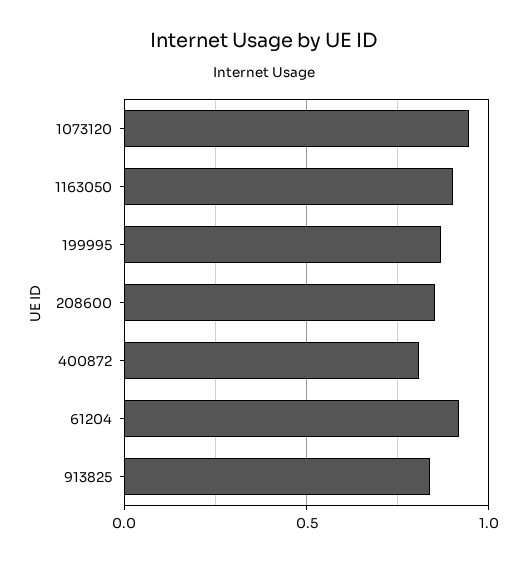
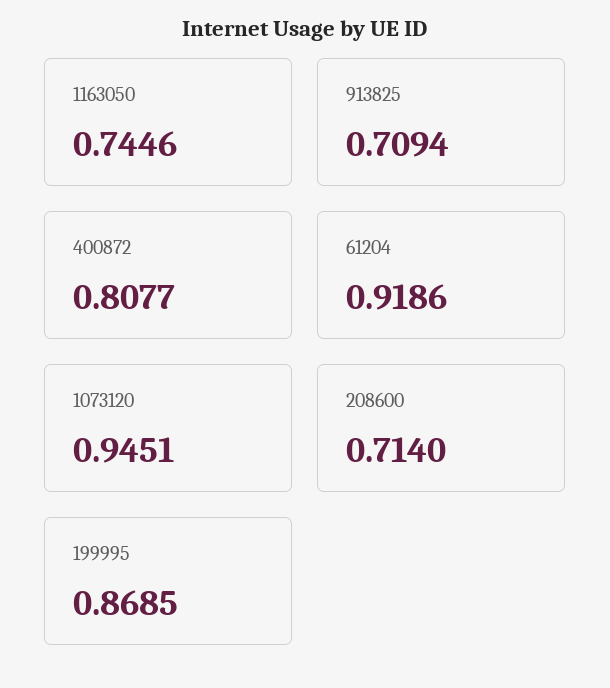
1163050: 0.9 -> 0.7446
208600: 0.85 -> 0.714
913825: 0.85 -> 0.7094

